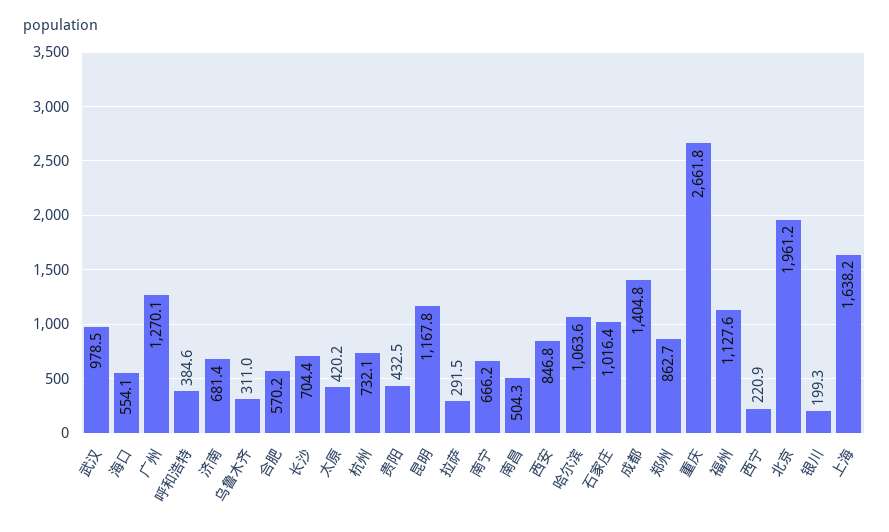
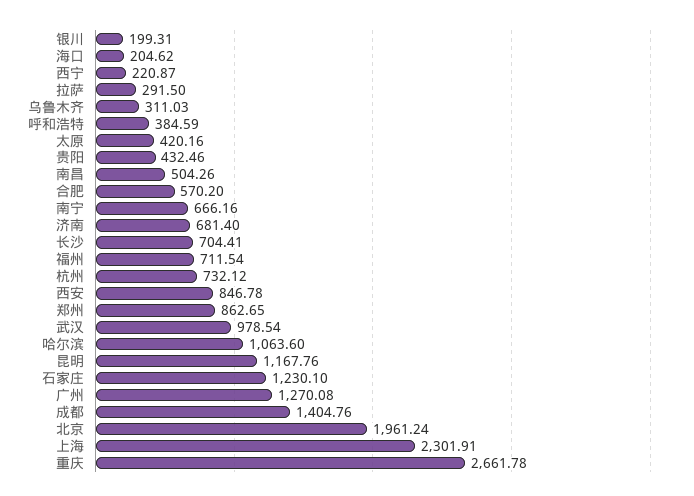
海口: 554.1 -> 204.62
石家庄: 1016.4 -> 1230.1
福州: 1127.6 -> 711.54
上海: 1638.2 -> 2301.91

